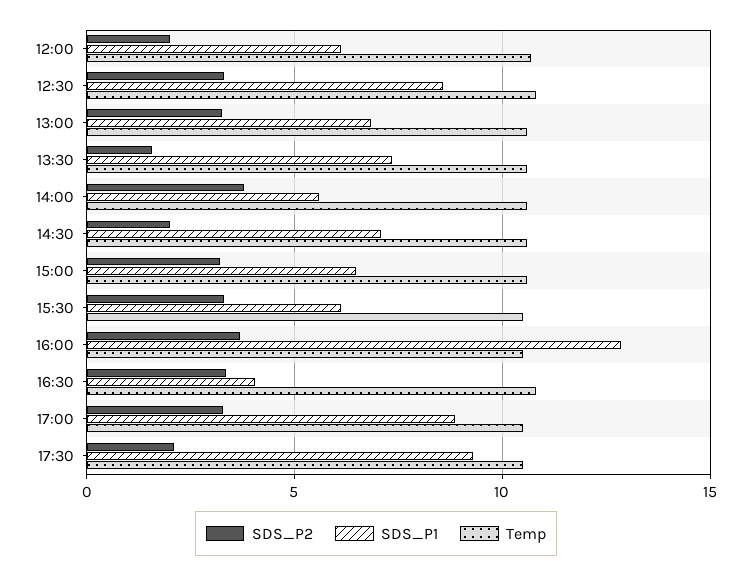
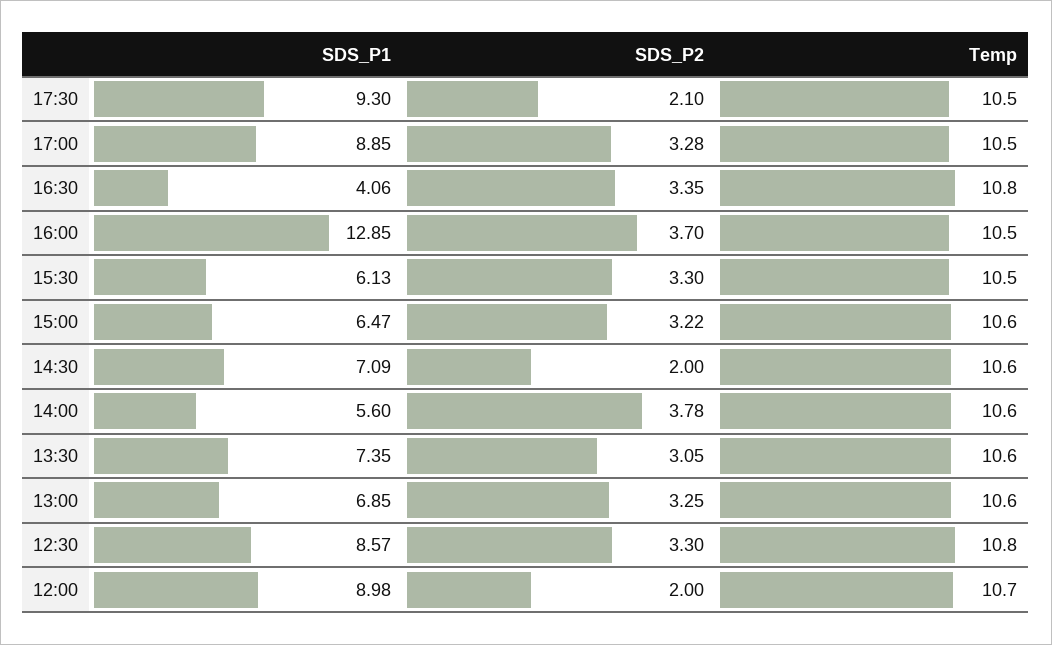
SDS_P1, 12:00: 6 -> 8.98
SDS_P2, 13:30: 1.5 -> 3.05

